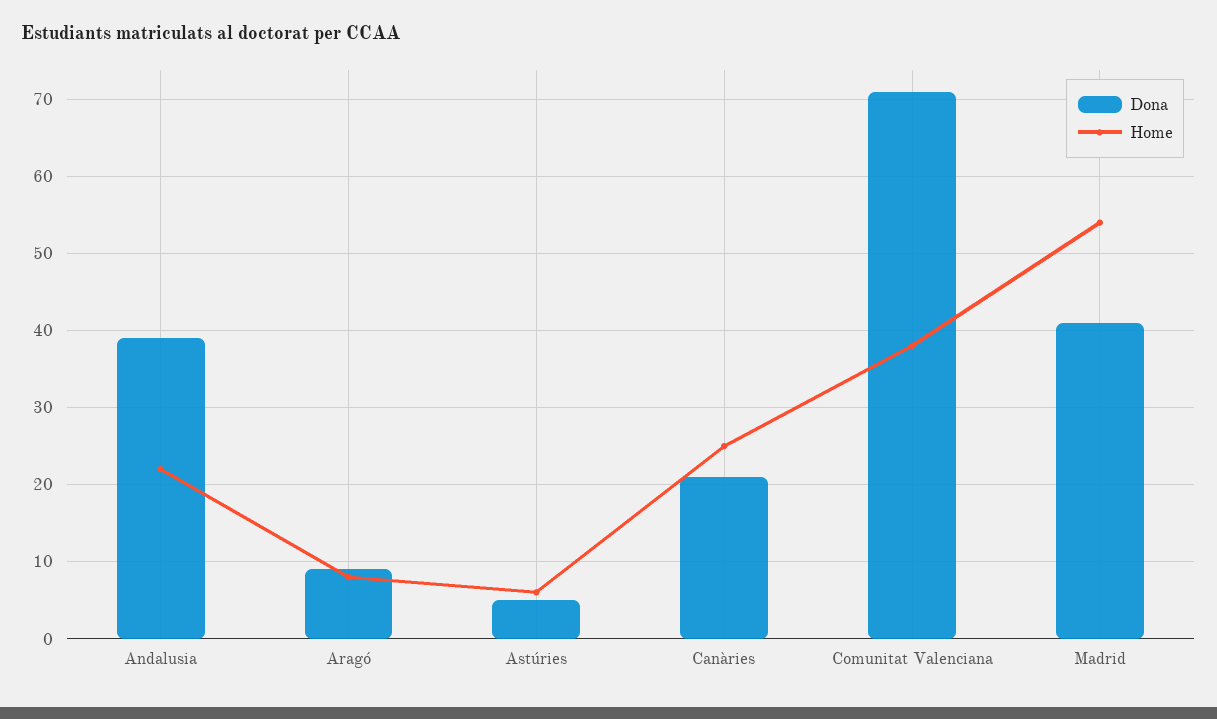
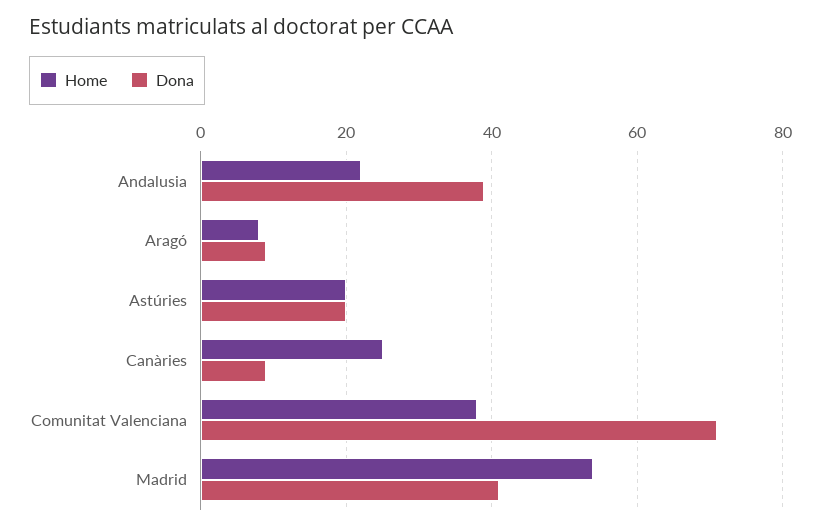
Dona, Astúries: 5 -> 20
Home, Astúries: 6 -> 20
Dona, Canàries: 21 -> 10

